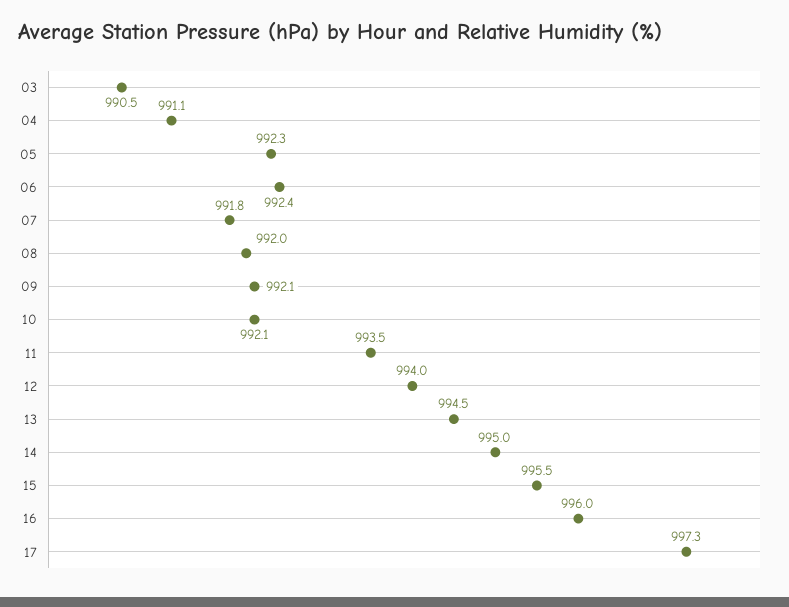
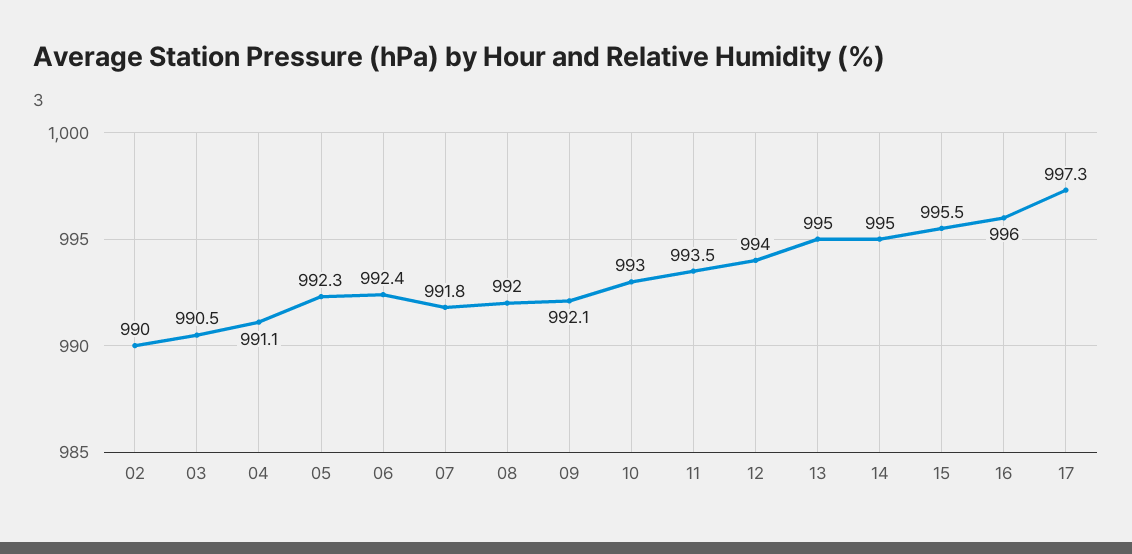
10: 992.1 -> 993
13: 994.5 -> 995
02: none -> 990

